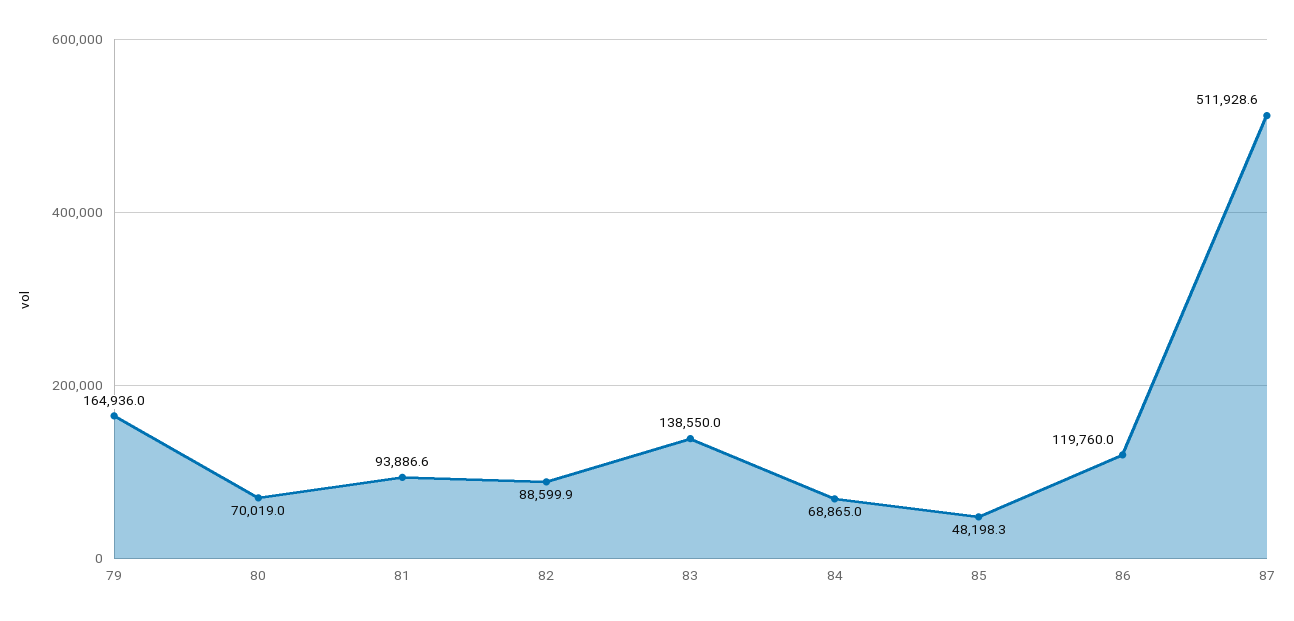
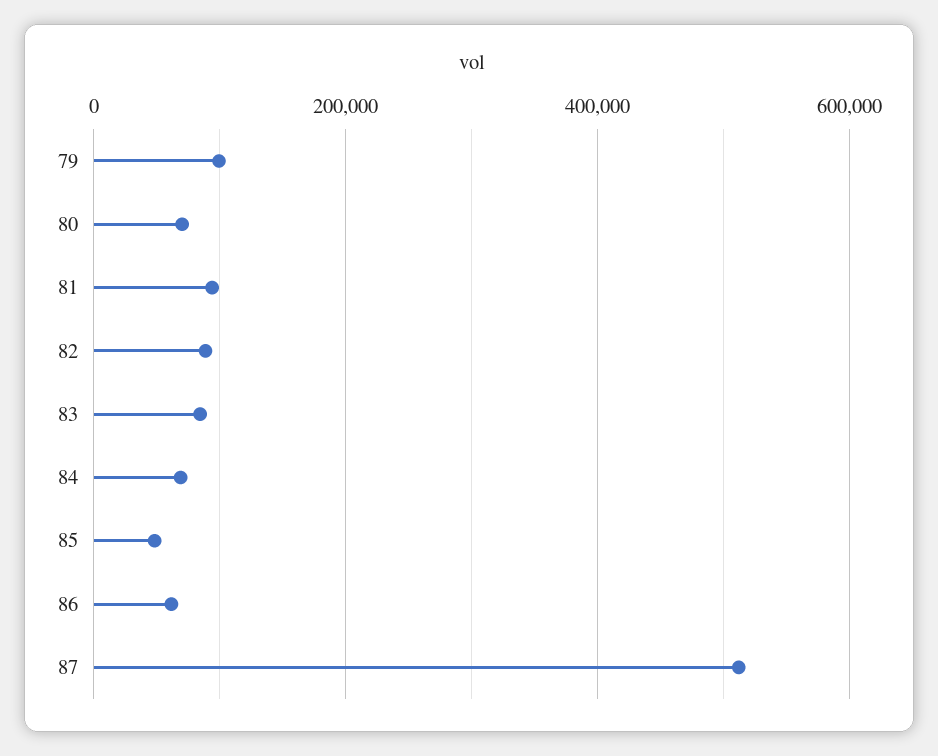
79: 164936 -> 100000
83: 138550 -> 80000
86: 119760 -> 60000

